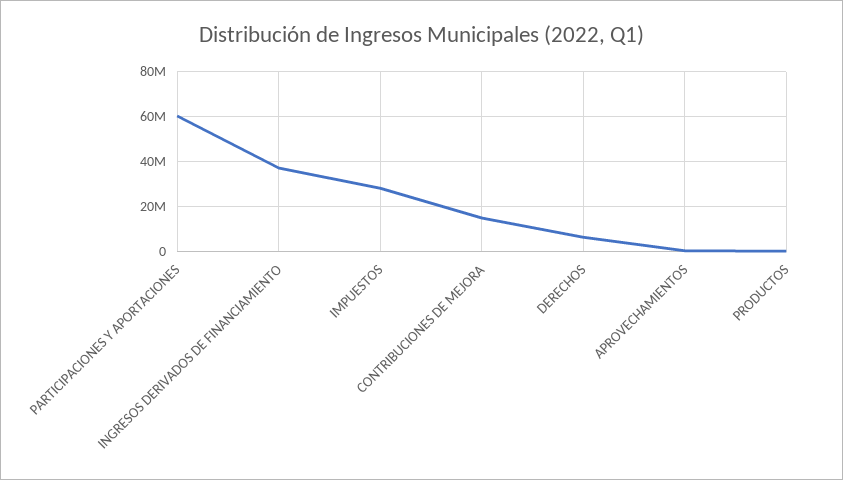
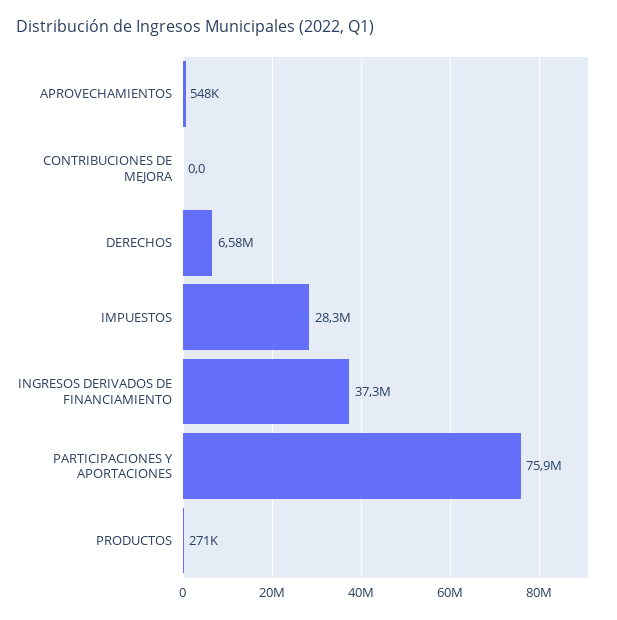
PARTICIPACIONES Y APORTACIONES: 60000000 -> 75900000
CONTRIBUCIONES DE MEJORA: 15000000 -> 0

